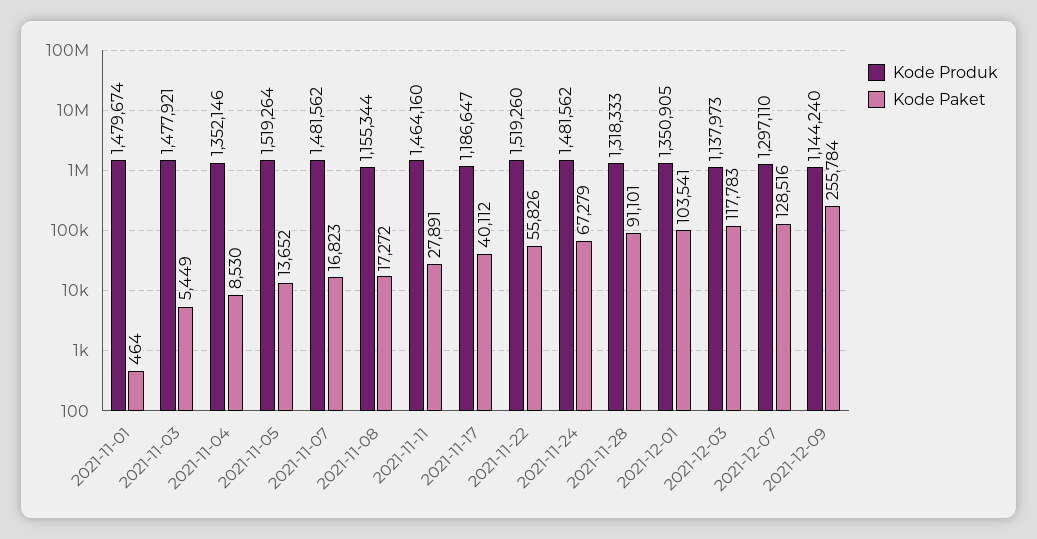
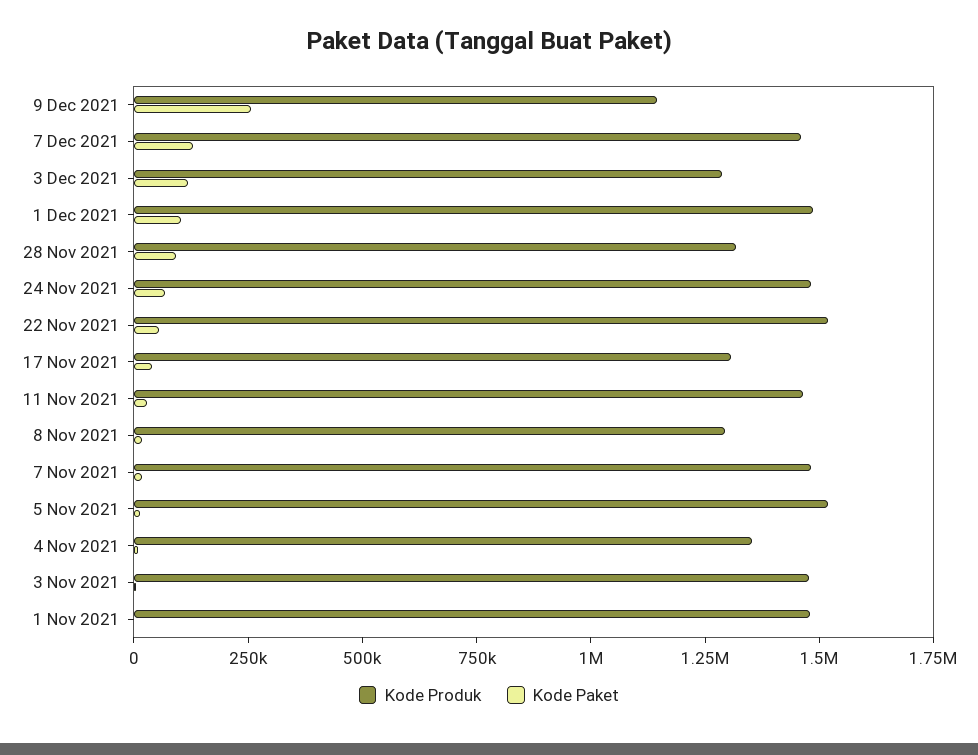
Kode Produk, 2021-11-08: 1155344 -> 1300000
Kode Produk, 2021-11-17: 1186647 -> 1300000
Kode Produk, 2021-12-01: 1350905 -> 1500000
Kode Produk, 2021-12-03: 1137973 -> 1300000
Kode Produk, 2021-12-07: 1297110 -> 1450000

